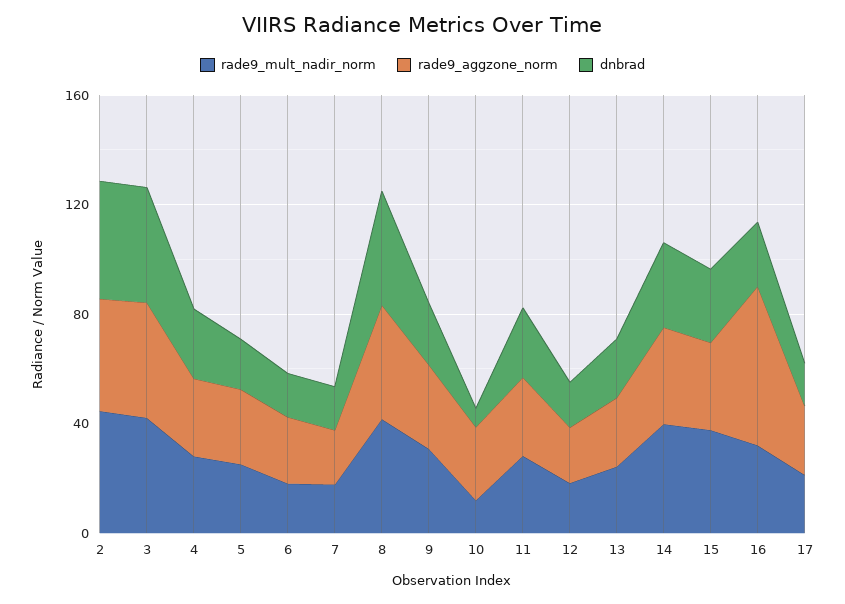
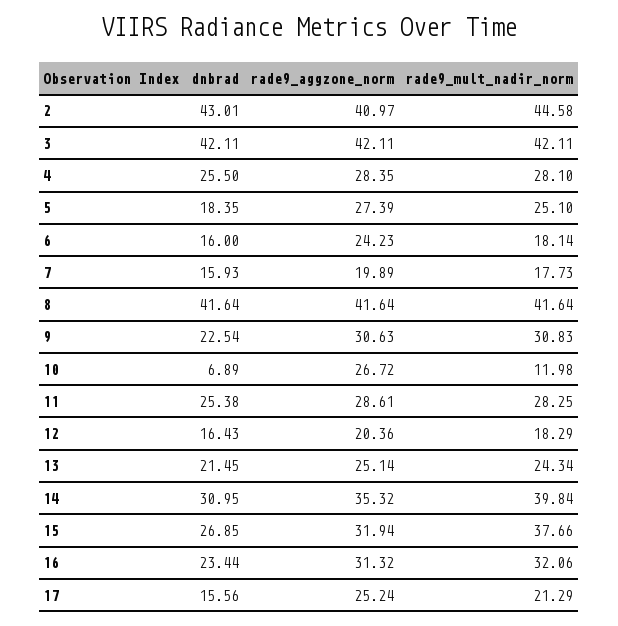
rade9_aggzone_norm, 16: 60 -> 31.32

